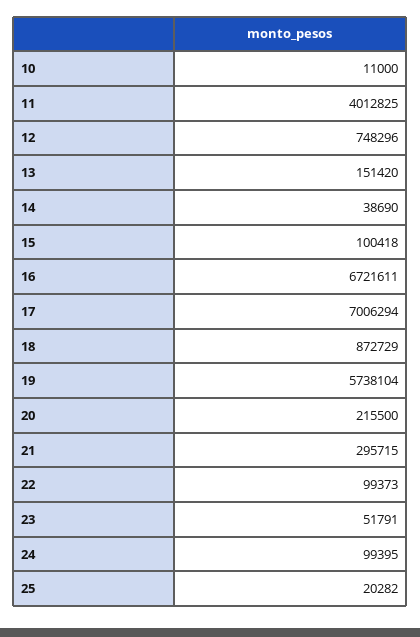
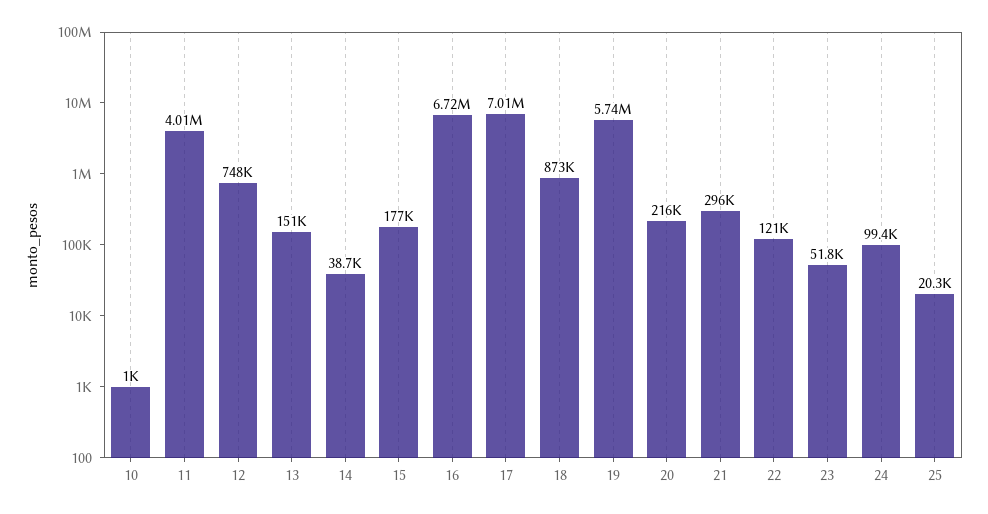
10: 11000 -> 1000
15: 100418 -> 177000
22: 99373 -> 121000

